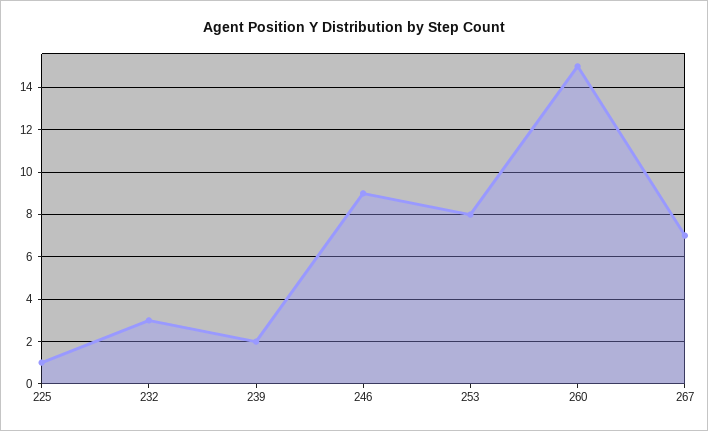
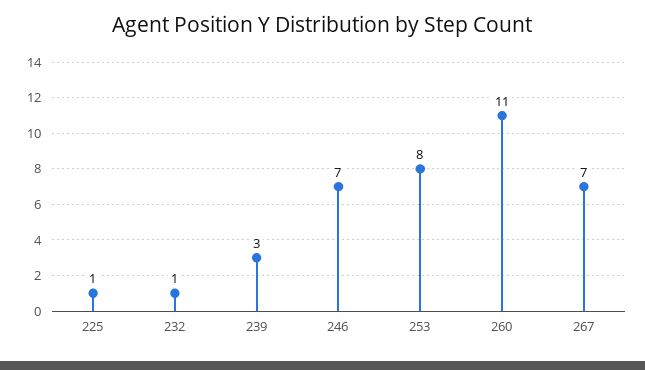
232: 3 -> 1
239: 2 -> 3
246: 9 -> 7
260: 15 -> 11

